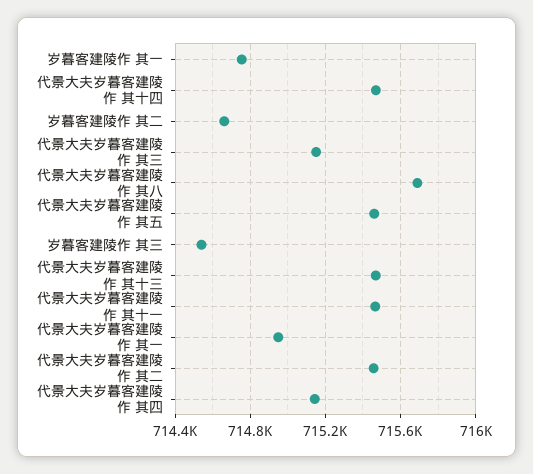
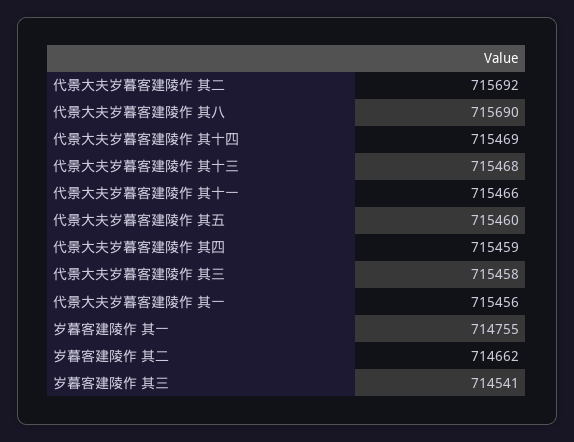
代景大夫岁暮客建陵作 其三: 715150 -> 715458
代景大夫岁暮客建陵作 其一: 714950 -> 715456
代景大夫岁暮客建陵作 其二: 715450 -> 715692
代景大夫岁暮客建陵作 其四: 715150 -> 715459

